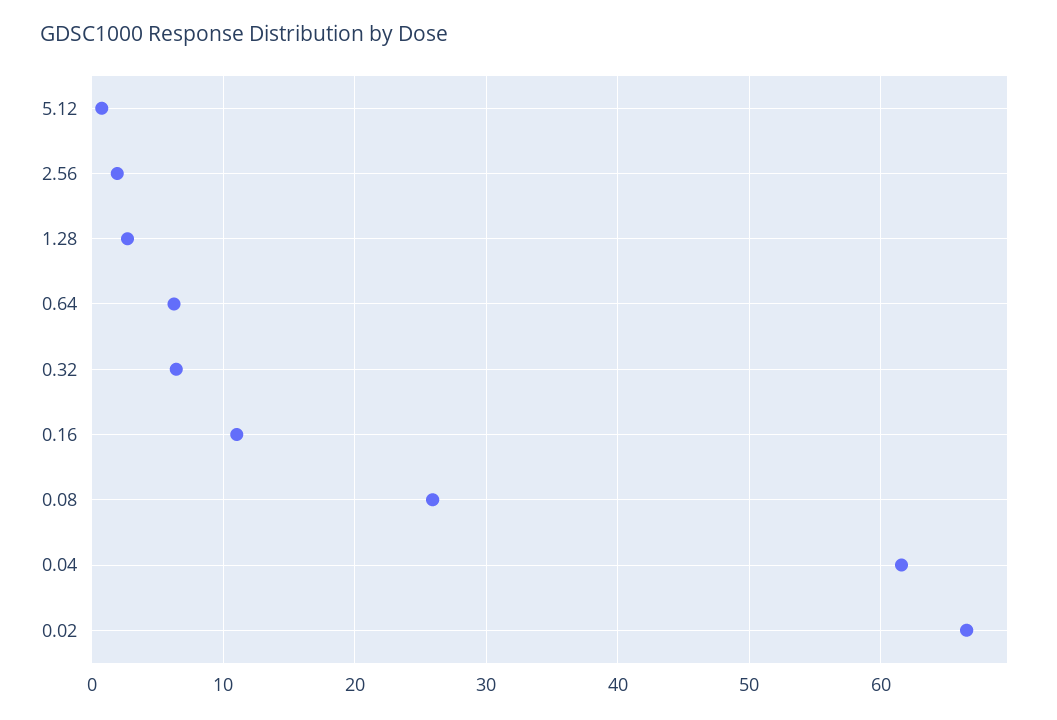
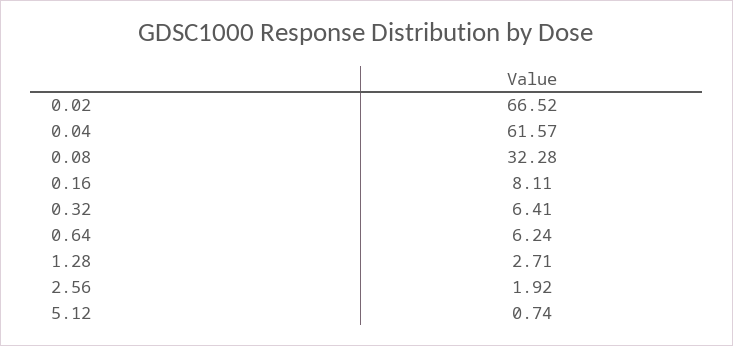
0.16: 11 -> 8.11
0.08: 26 -> 32.28

